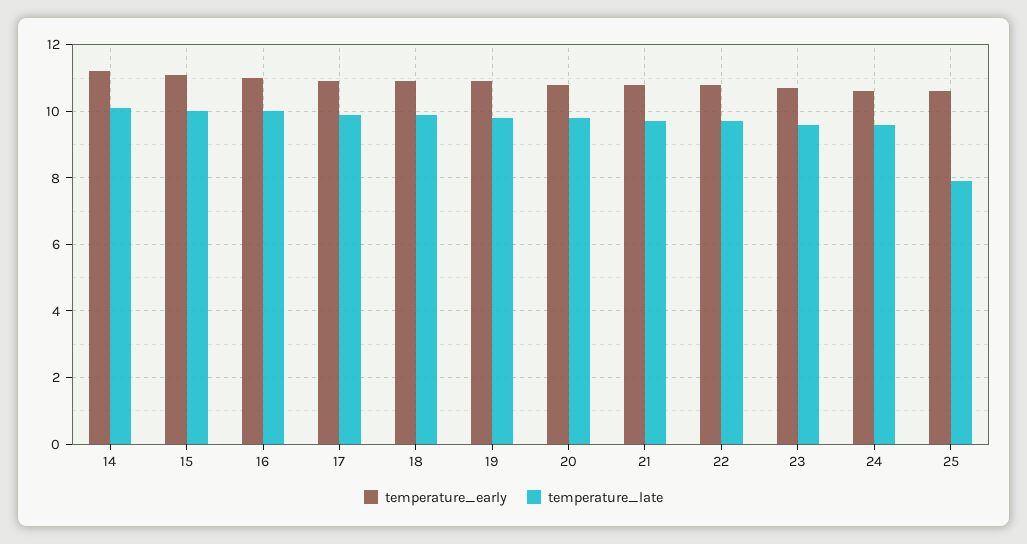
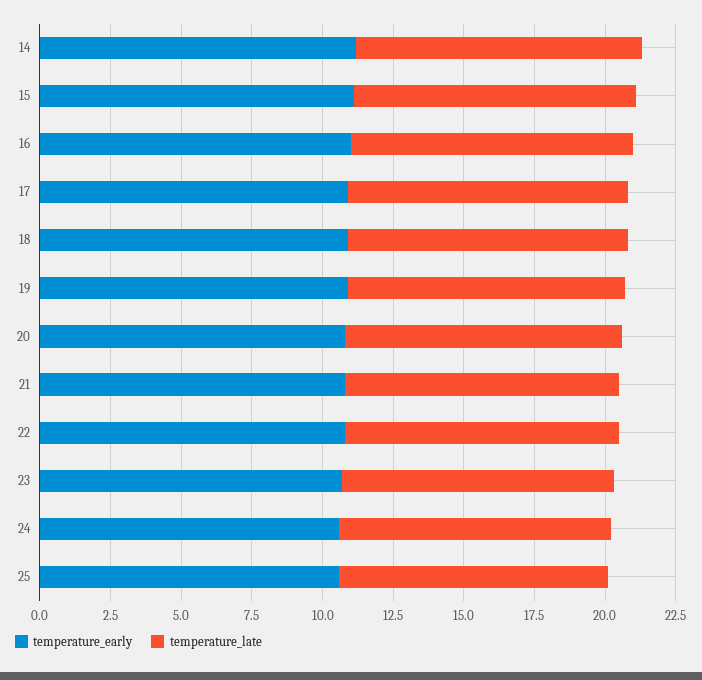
temperature_late, 25: 8 -> 9.5

